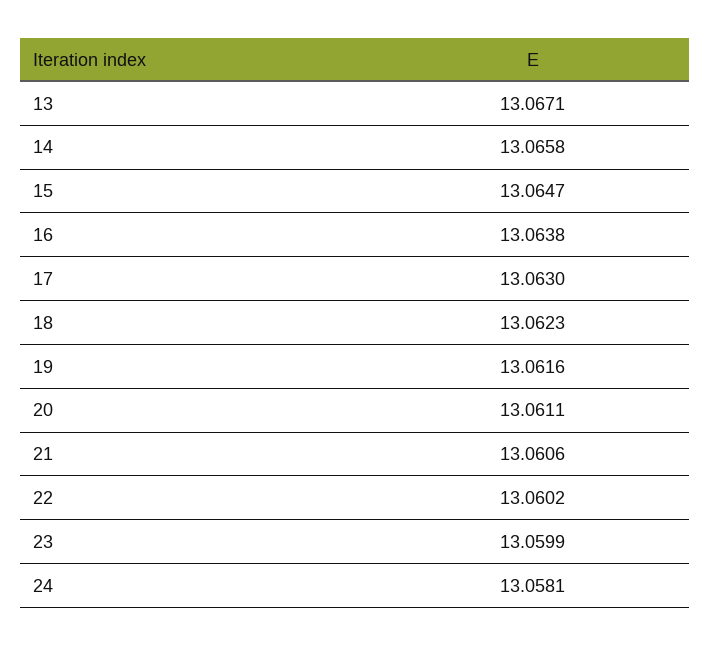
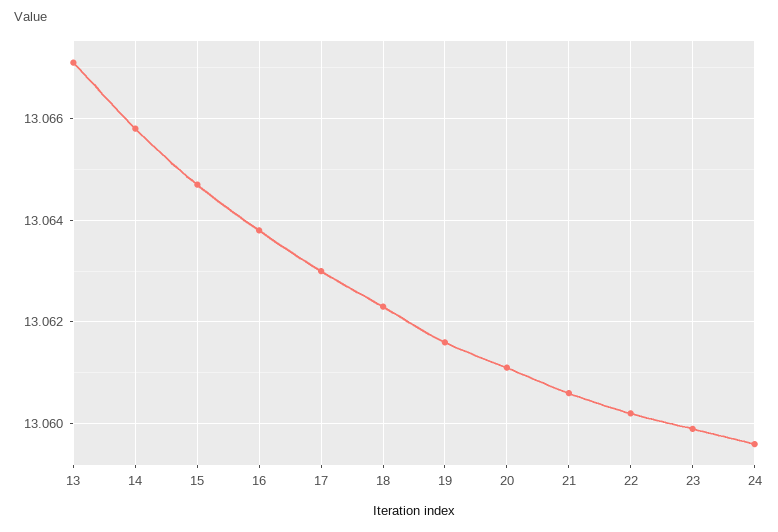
24: 13.0581 -> 13.0595

